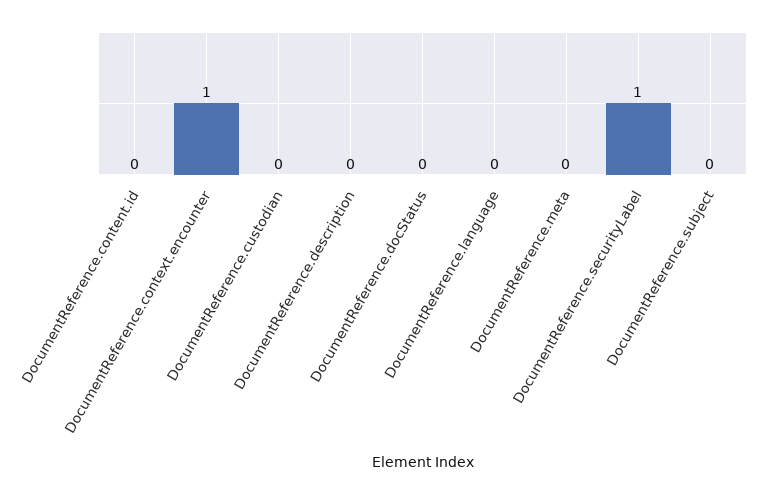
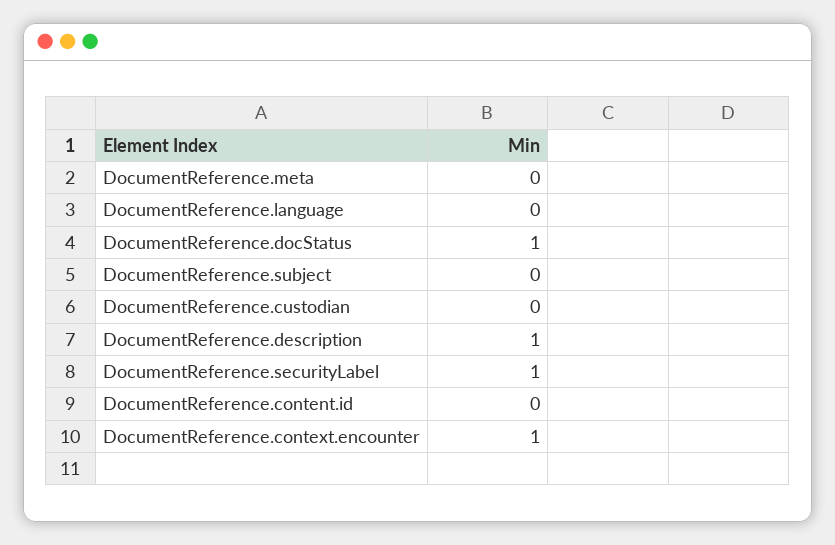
DocumentReference.description: 0 -> 1
DocumentReference.docStatus: 0 -> 1

